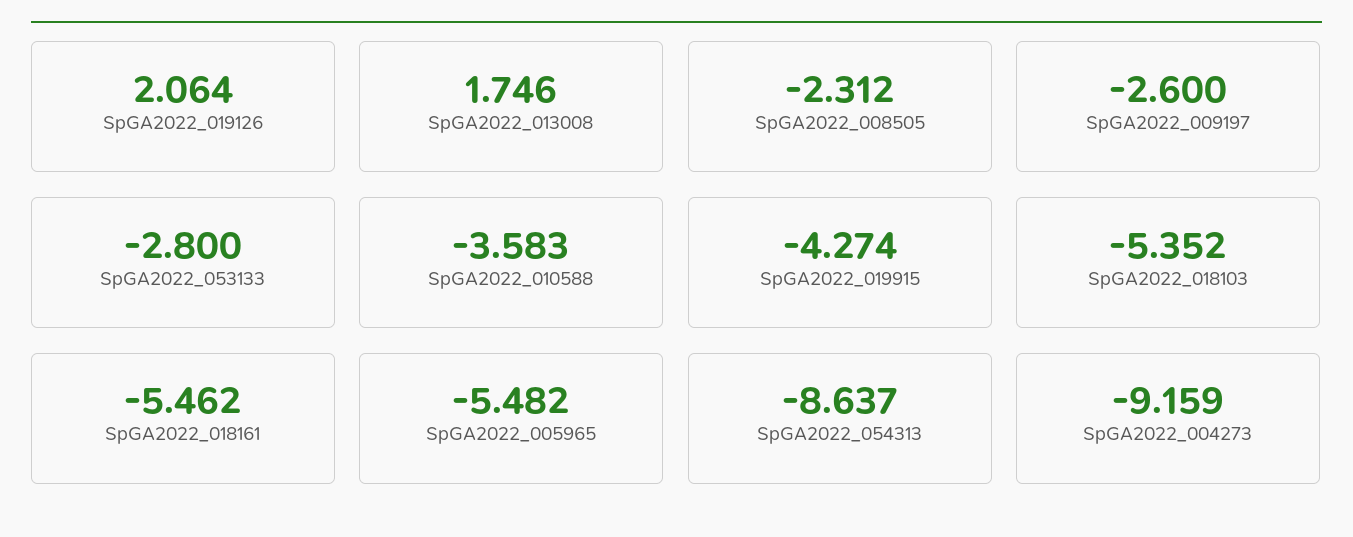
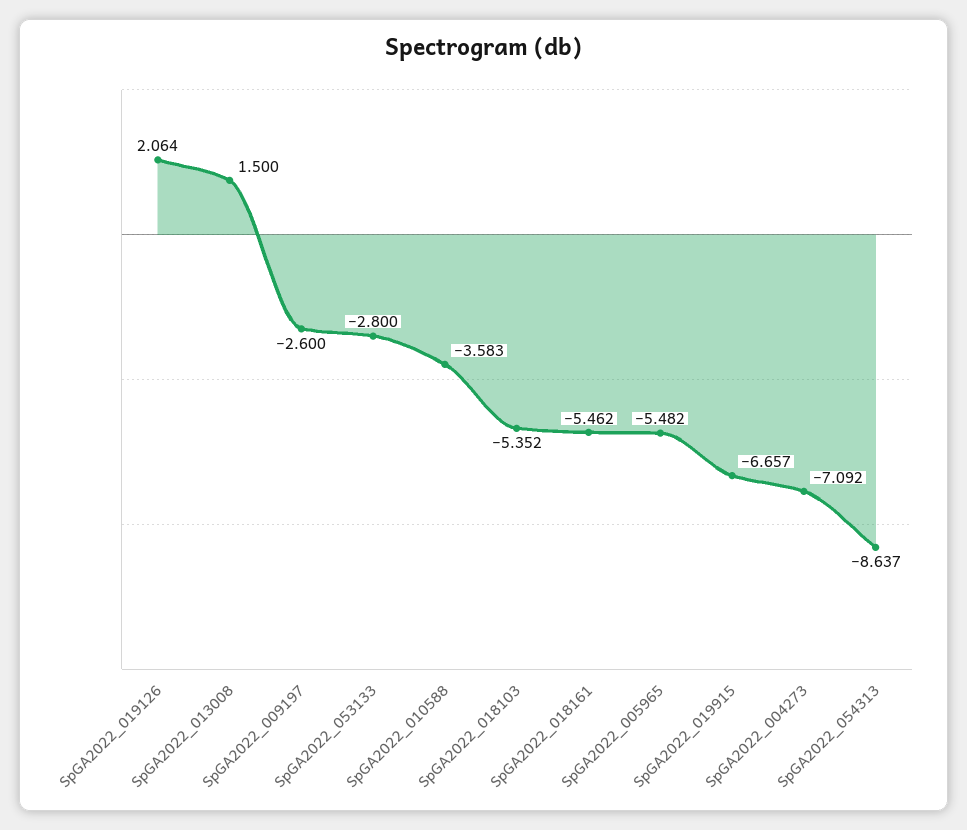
SpGA2022_013008: 1.746 -> 1.5
SpGA2022_008505: -2.312 -> none
SpGA2022_019915: -4.274 -> -6.657
SpGA2022_004273: -9.159 -> -7.092

